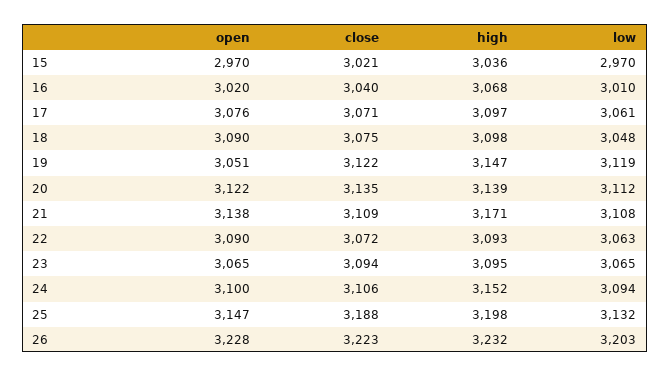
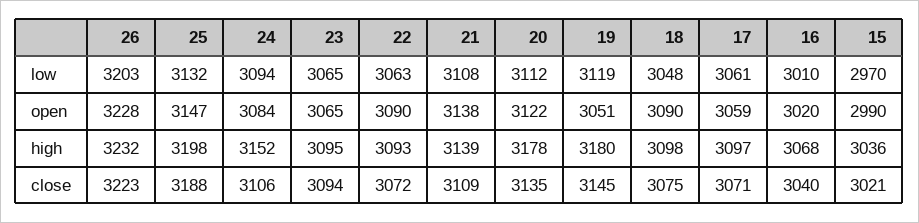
open, 15: 2970 -> 2990
open, 17: 3076 -> 3059
close, 19: 3122 -> 3145
high, 19: 3147 -> 3180
high, 20: 3139 -> 3178
high, 21: 3171 -> 3139
open, 24: 3100 -> 3084

